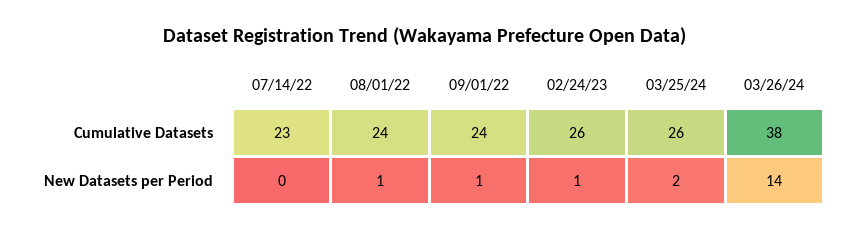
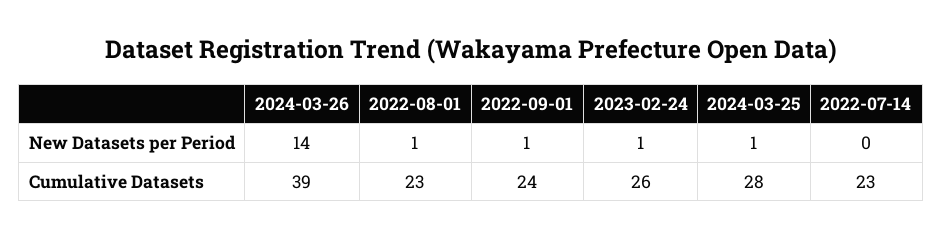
08/01/22, Cumulative Datasets: 24 -> 23
03/25/24, Cumulative Datasets: 26 -> 28
03/26/24, Cumulative Datasets: 38 -> 39
03/25/24, New Datasets per Period: 2 -> 1

